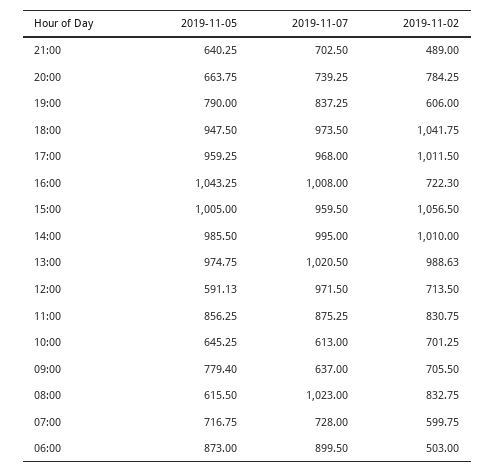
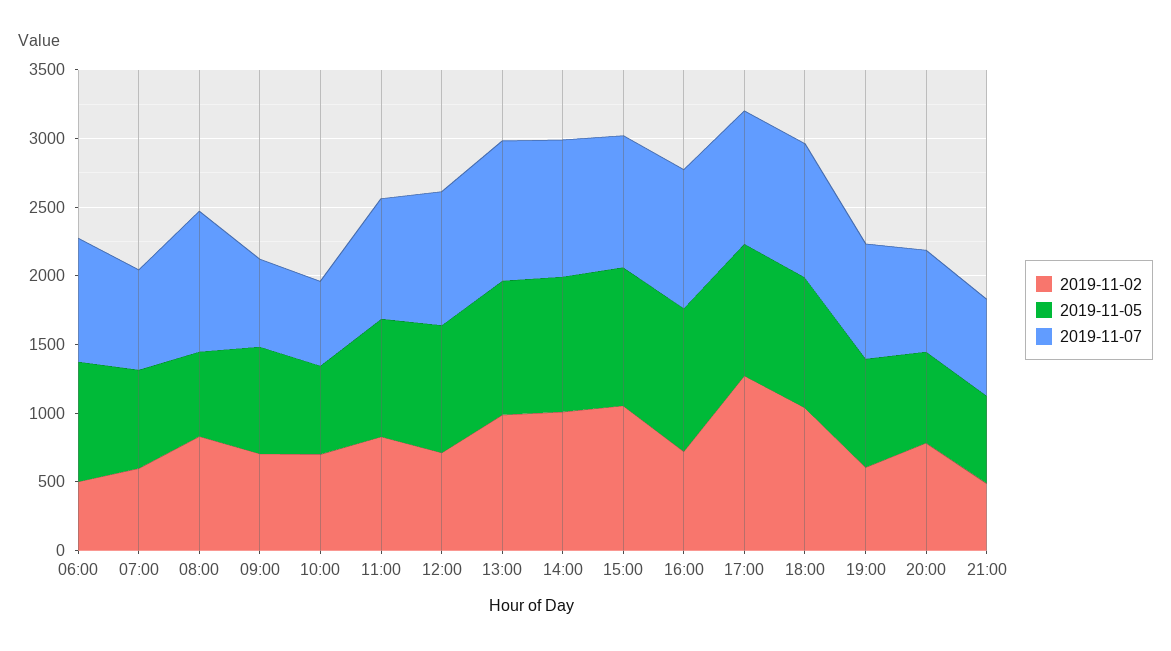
2019-11-02, 17:00: 1011.5 -> 1300
2019-11-05, 12:00: 591.13 -> 900

